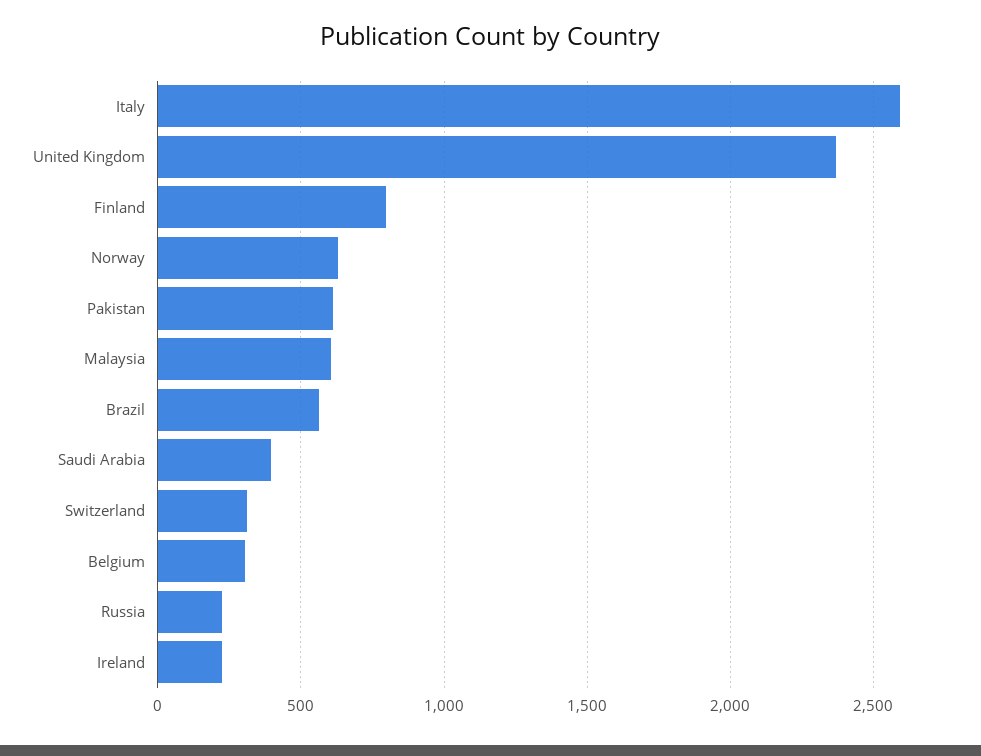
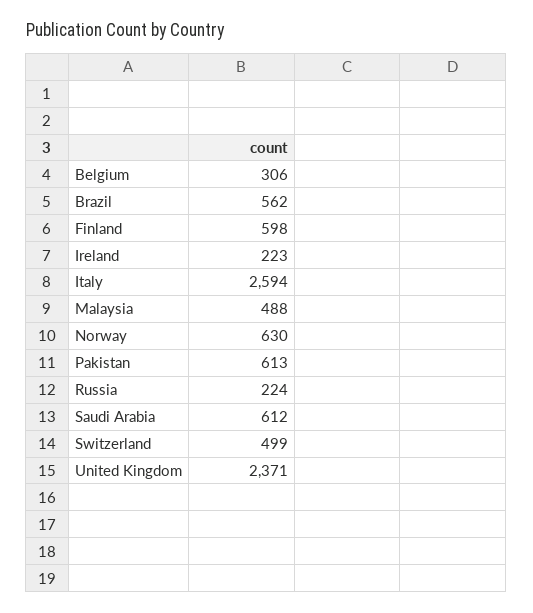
Finland: 800 -> 598
Malaysia: 600 -> 488
Saudi Arabia: 400 -> 612
Switzerland: 300 -> 499

